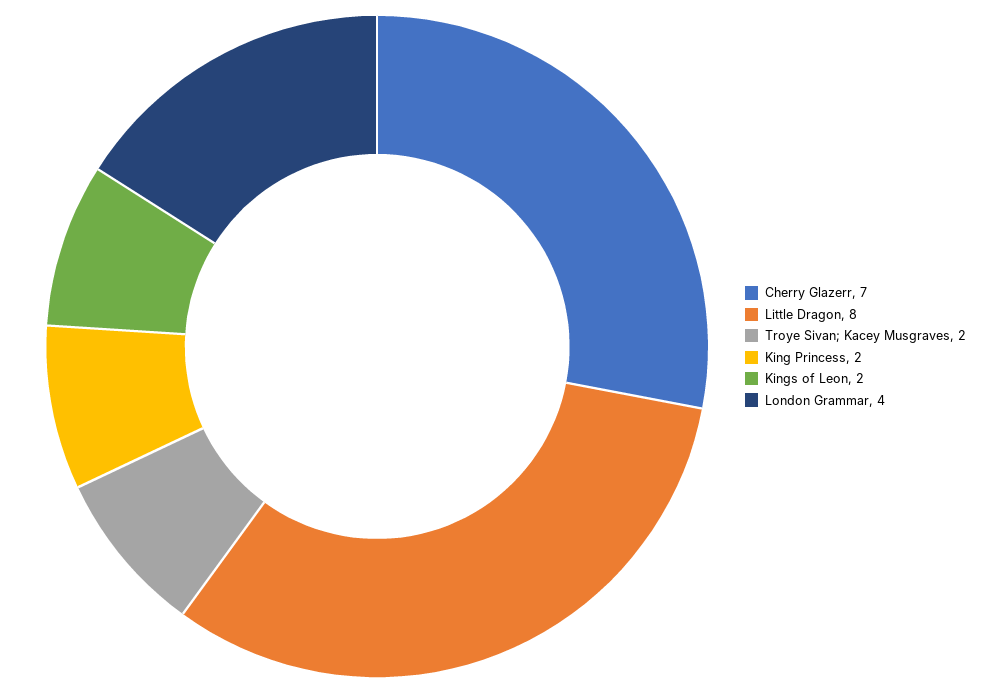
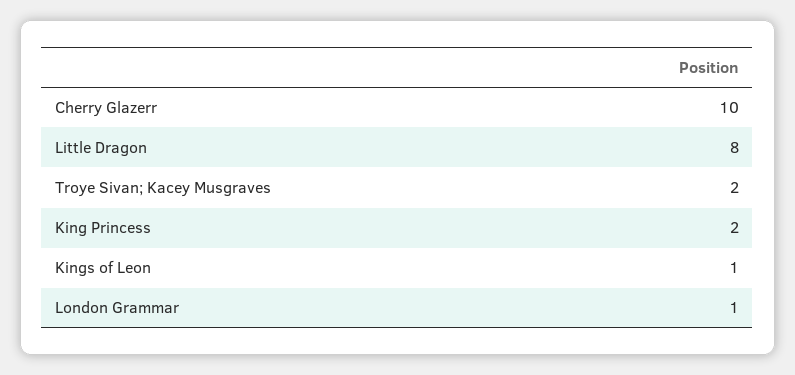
Cherry Glazerr: 7 -> 10
Kings of Leon: 2 -> 1
London Grammar: 4 -> 1

